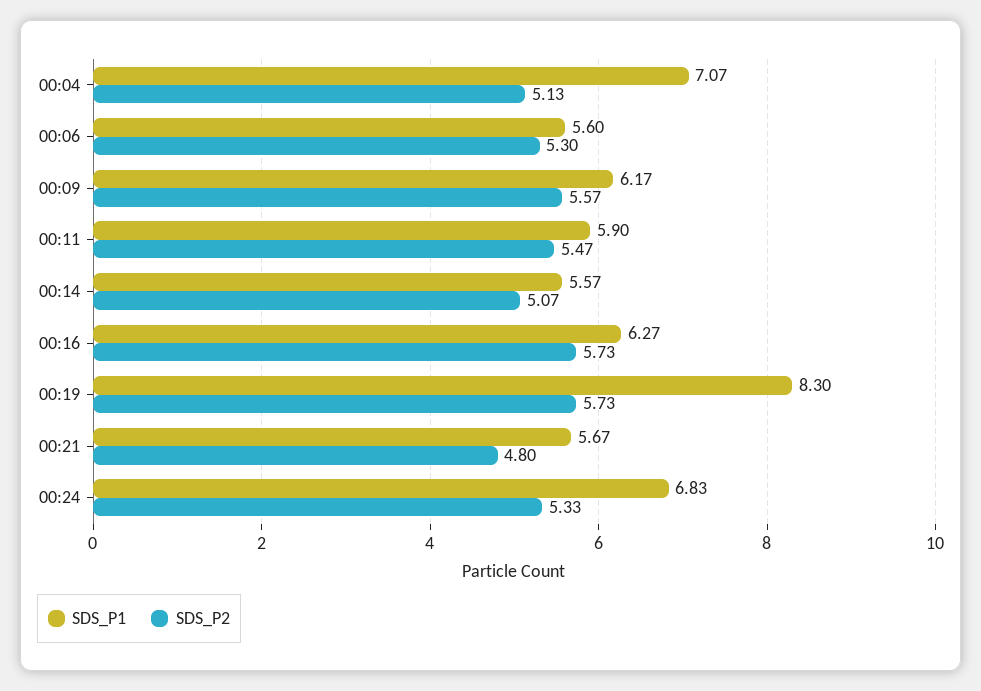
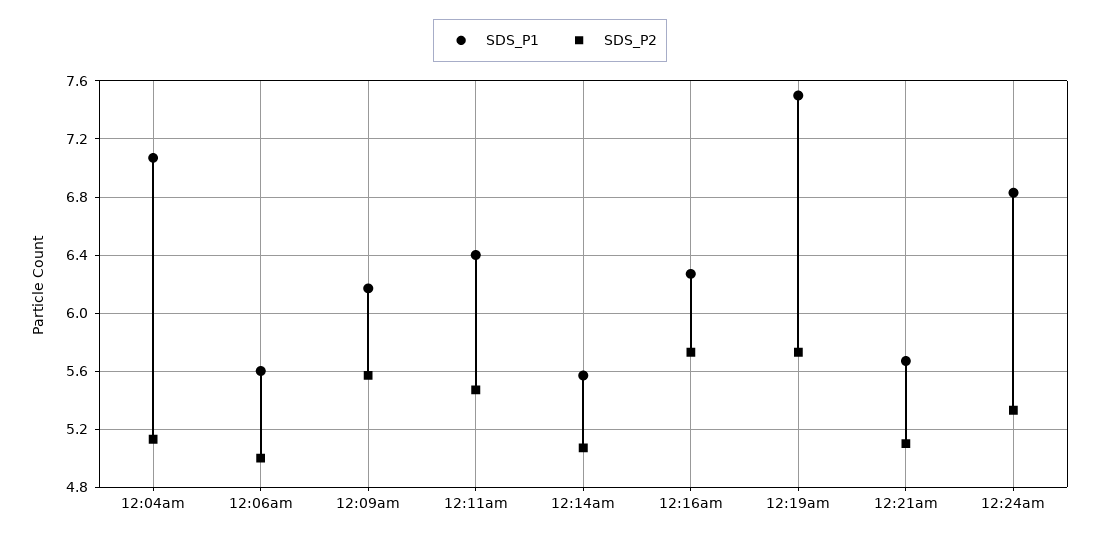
SDS_P2, 00:06: 5.3 -> 5
SDS_P1, 00:11: 5.9 -> 6.4
SDS_P1, 00:19: 8.3 -> 7.5
SDS_P2, 00:21: 4.8 -> 5.1

